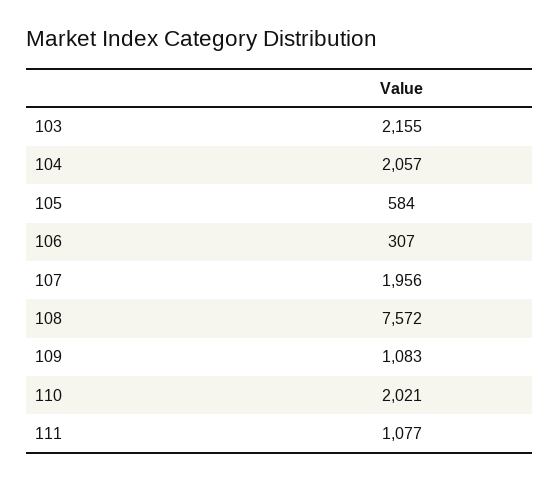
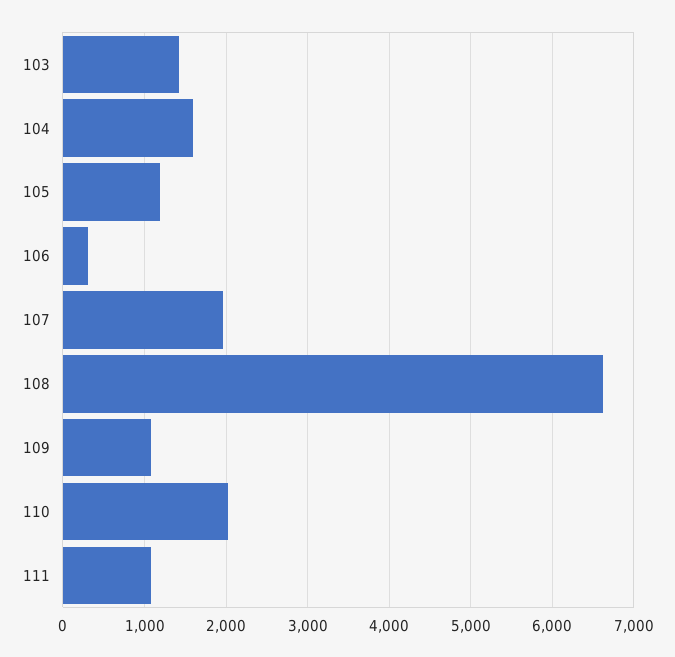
103: 2155 -> 1400
104: 2057 -> 1600
105: 584 -> 1200
108: 7572 -> 6600

